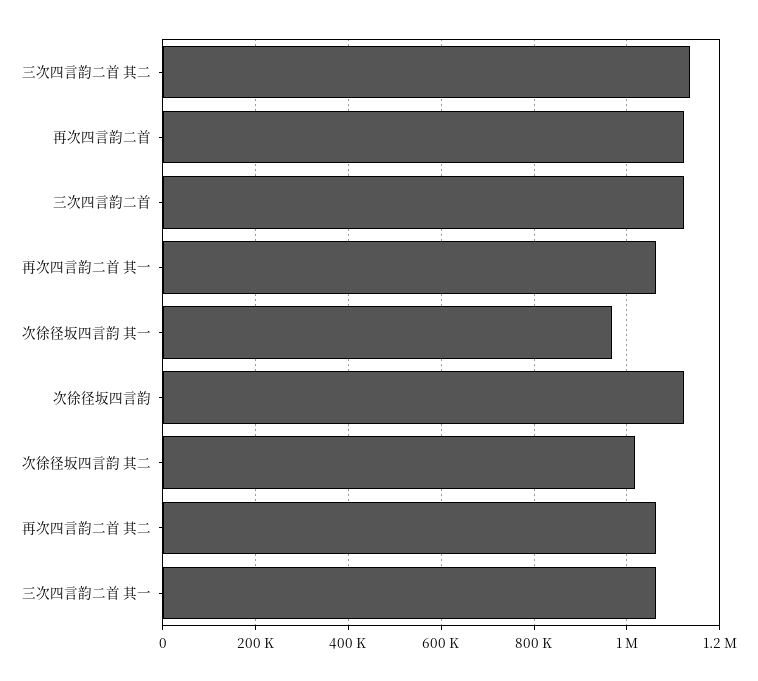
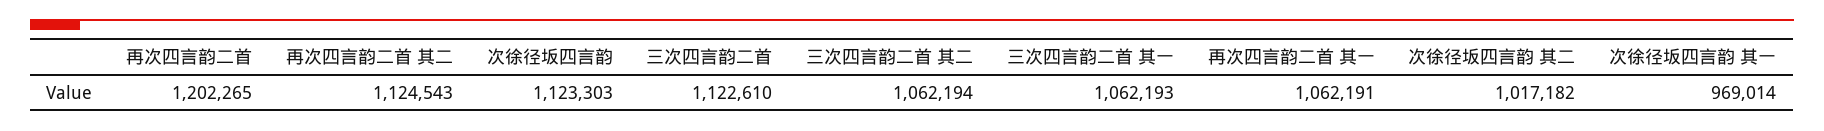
三次四言韵二首 其二: 1140000 -> 1062194
再次四言韵二首: 1120000 -> 1202265
再次四言韵二首 其二: 1060000 -> 1124543

